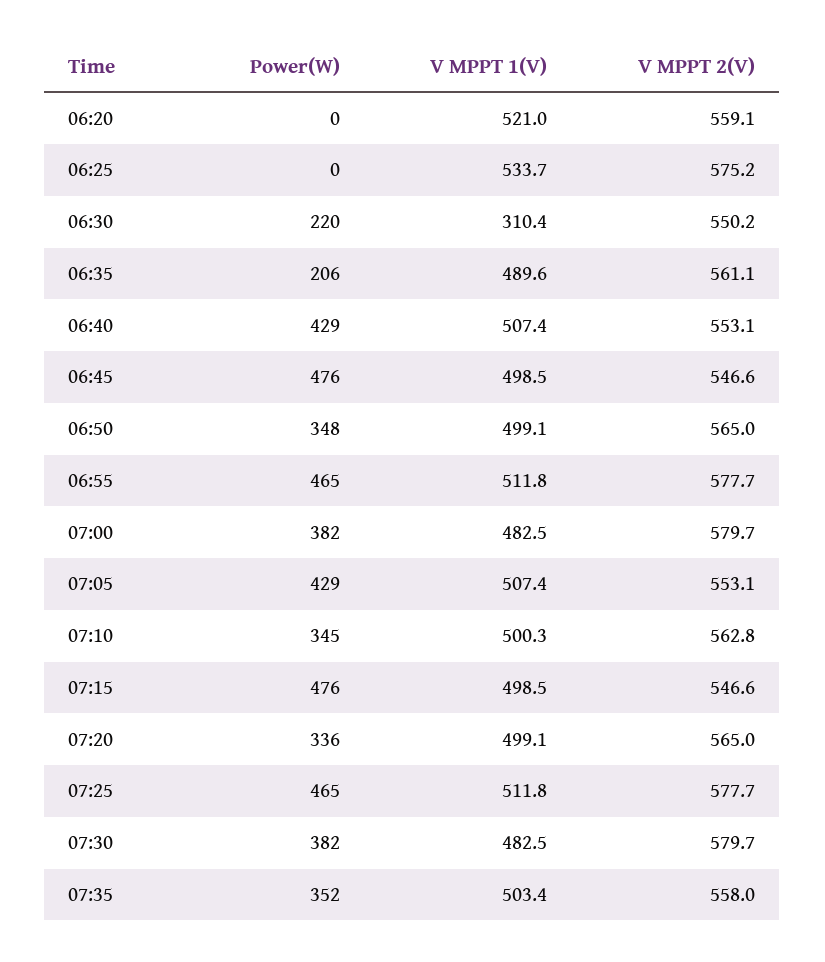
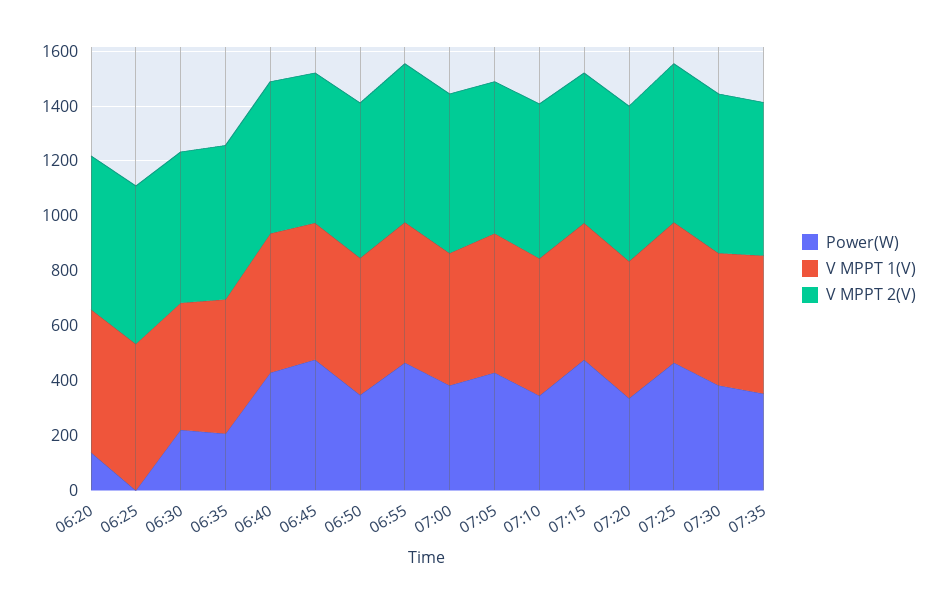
Power(W), 06:20: 0 -> 150
V MPPT 1(V), 06:30: 310.4 -> 450

